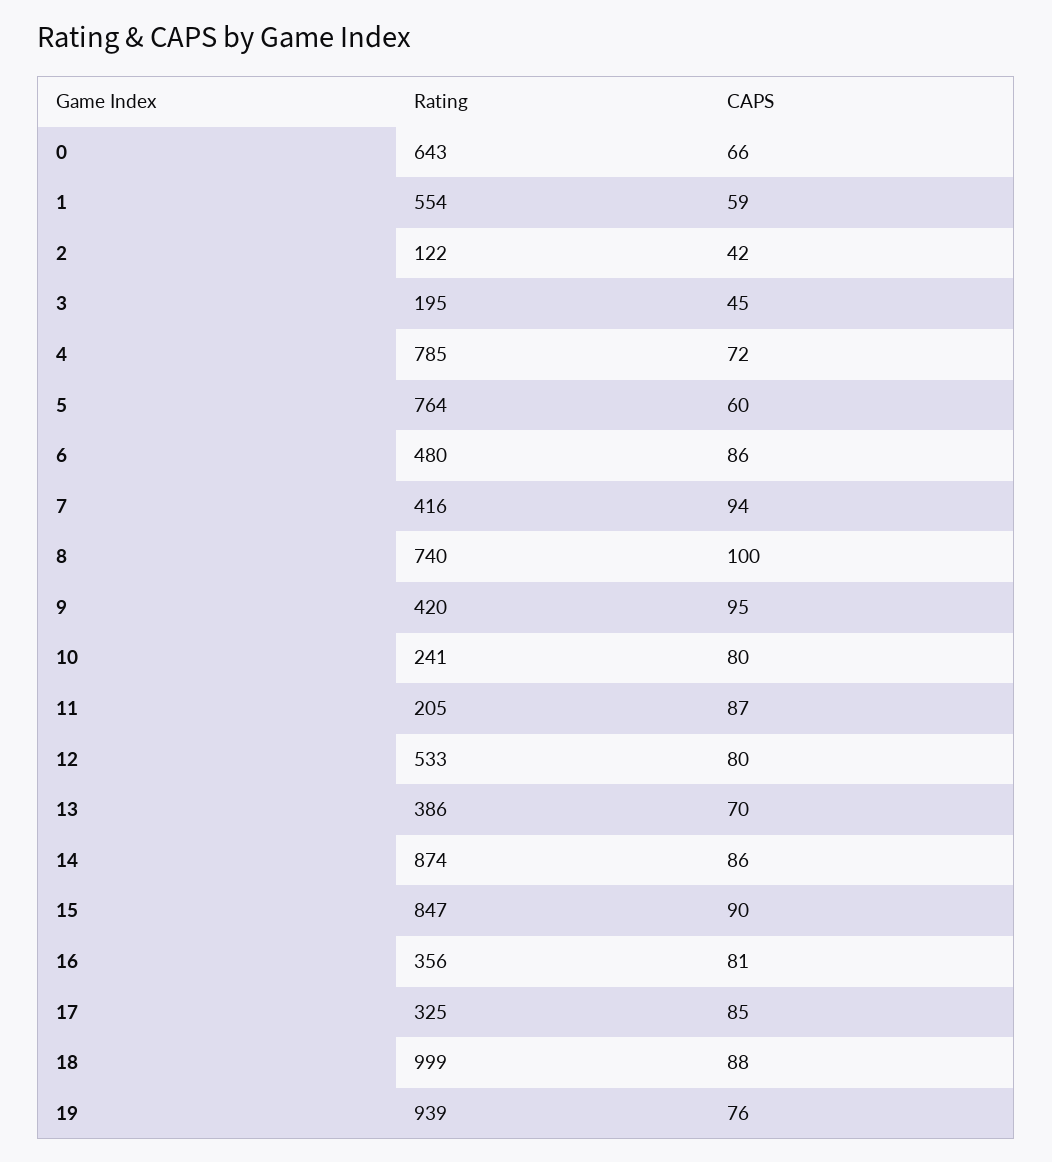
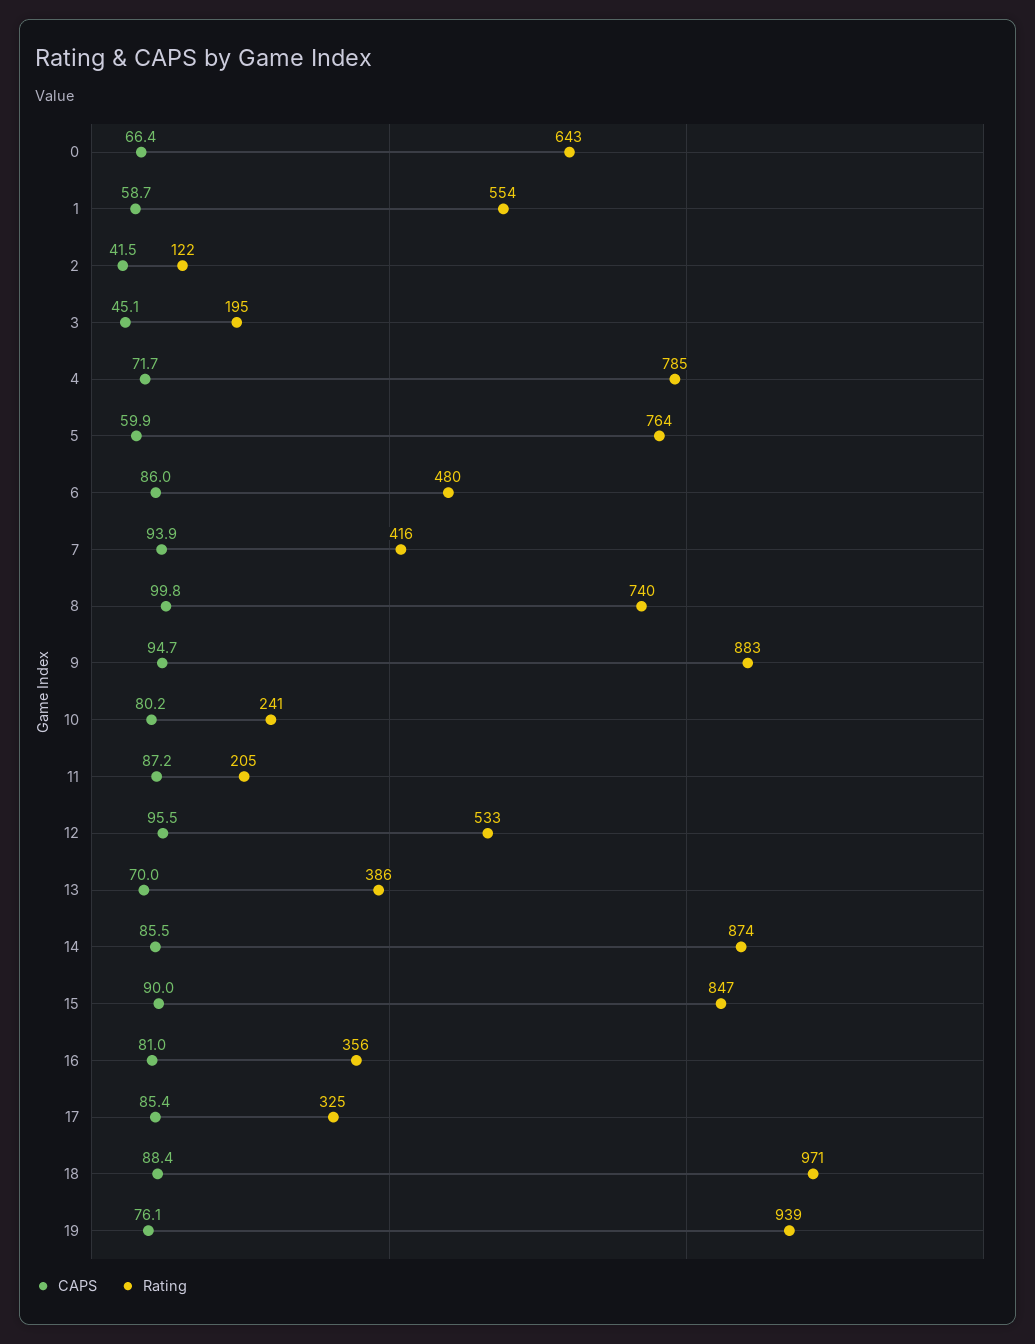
Rating, 9: 420 -> 883
CAPS, 12: 80 -> 95.5
Rating, 18: 999 -> 971

